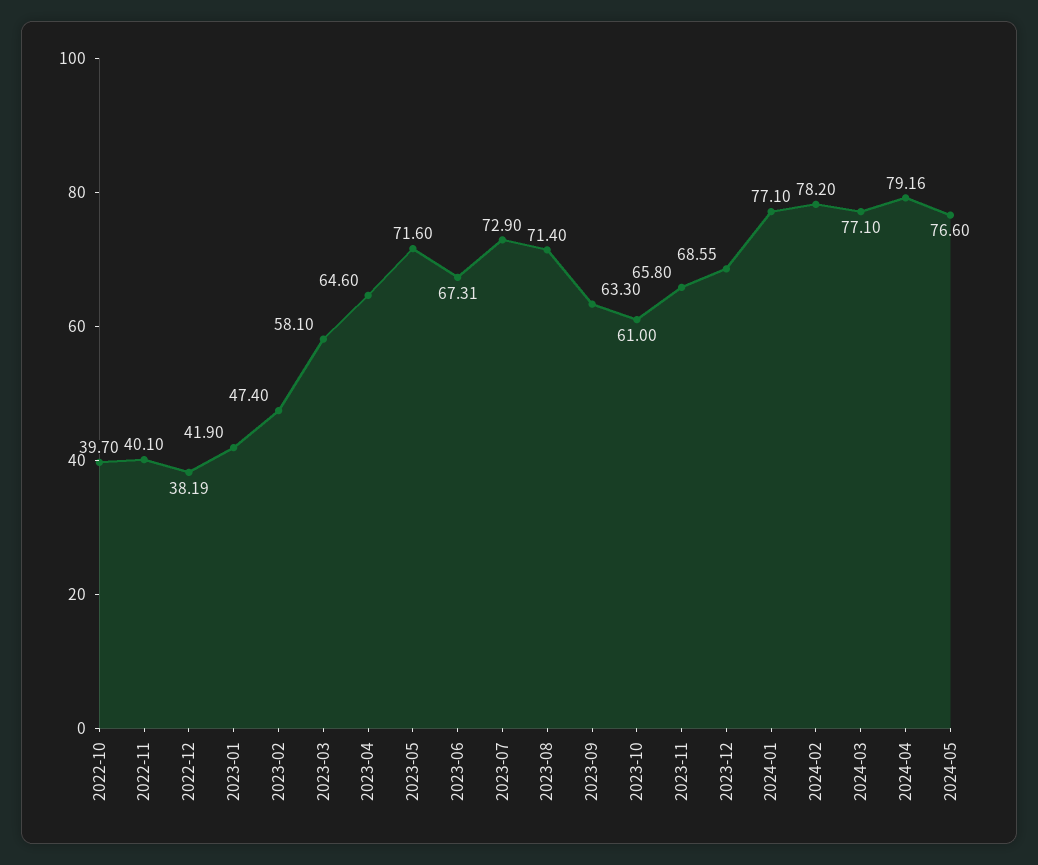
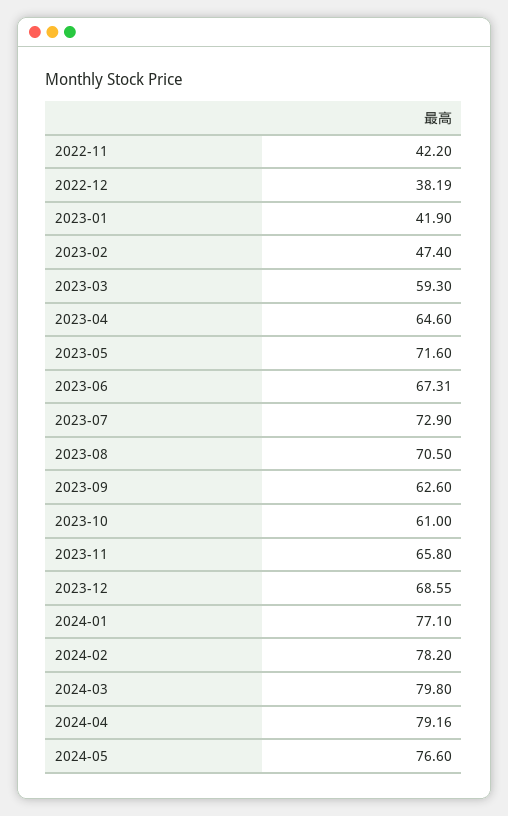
2022-10: 39.7 -> none
2022-11: 40.1 -> 42.2
2023-03: 58.1 -> 59.3
2023-08: 71.4 -> 70.5
2023-09: 63.3 -> 62.6
2024-03: 77.1 -> 79.8

